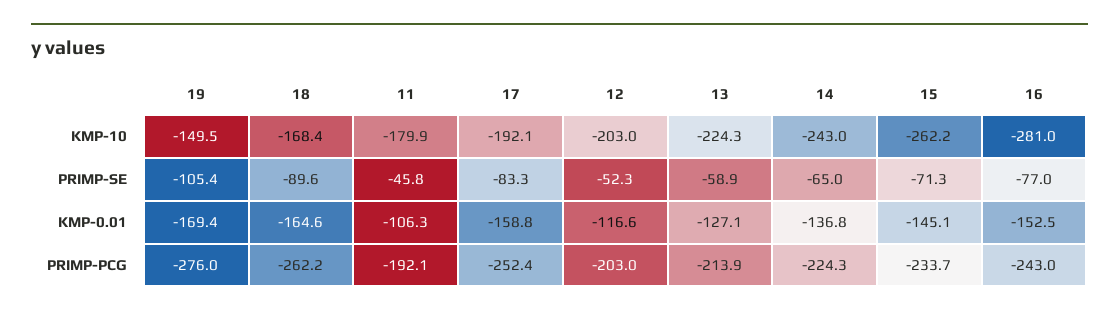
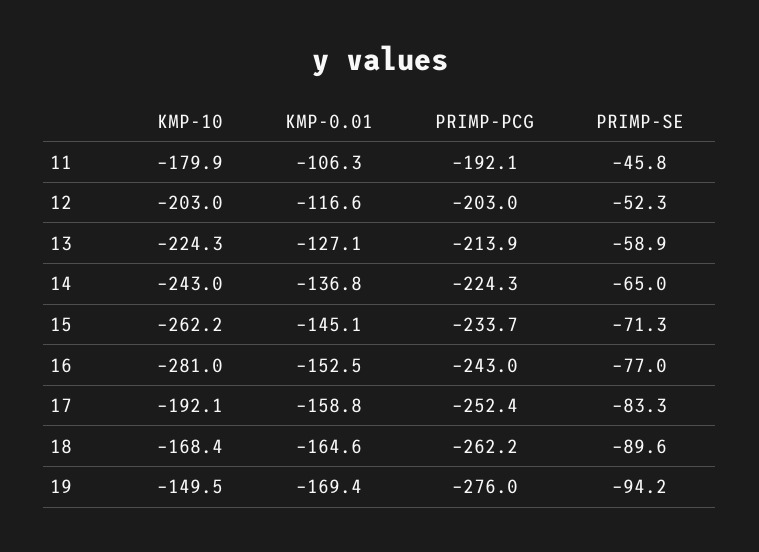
19, PRIMP-SE: -105.4 -> -94.2

